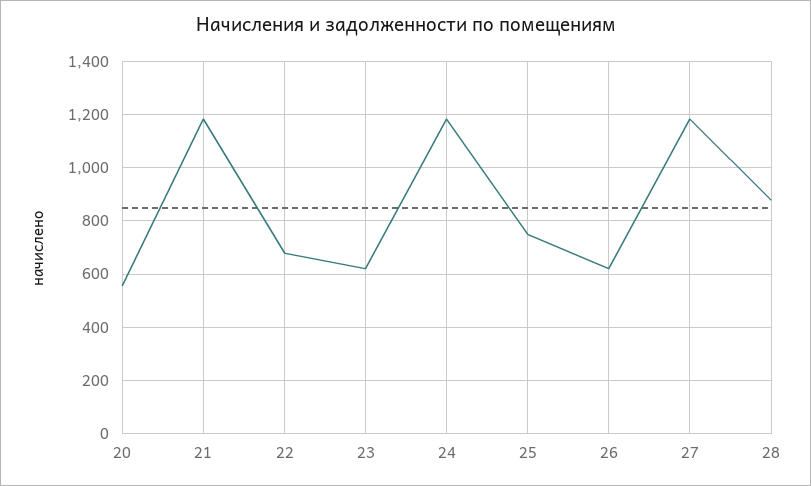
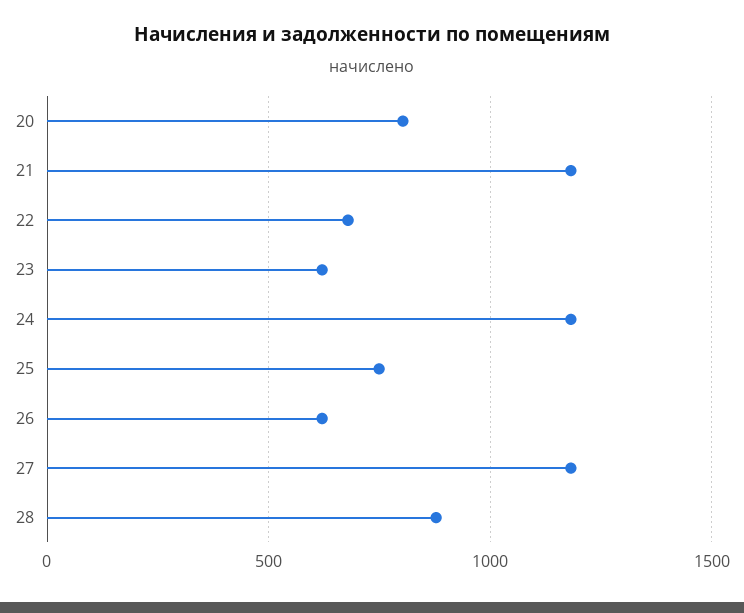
20: 550 -> 800

